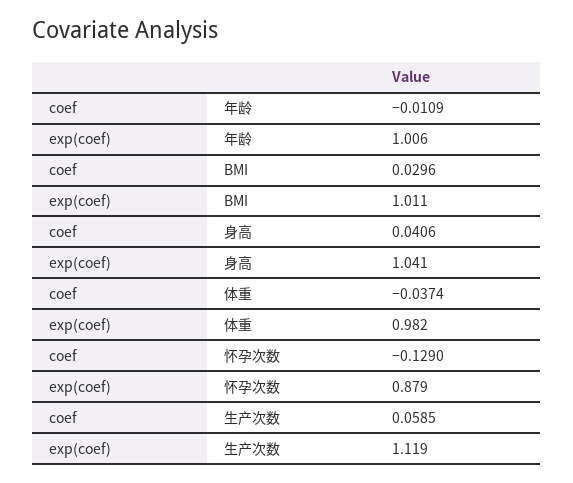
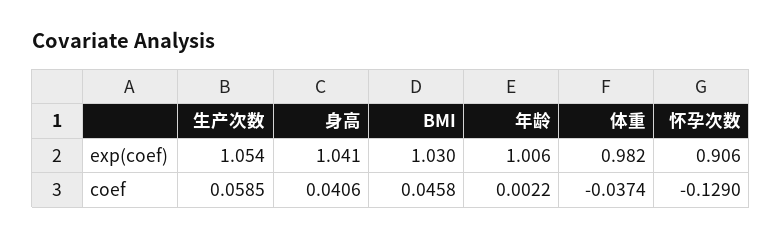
coef, 年龄: -0.0109 -> 0.0022
coef, BMI: 0.0296 -> 0.0458
exp(coef), BMI: 1.011 -> 1.03
exp(coef), 怀孕次数: 0.879 -> 0.906
exp(coef), 生产次数: 1.119 -> 1.054

